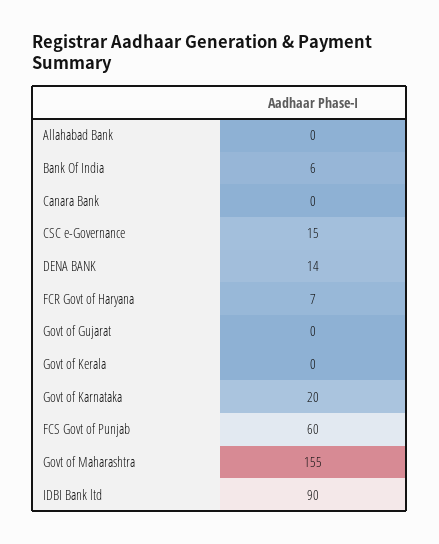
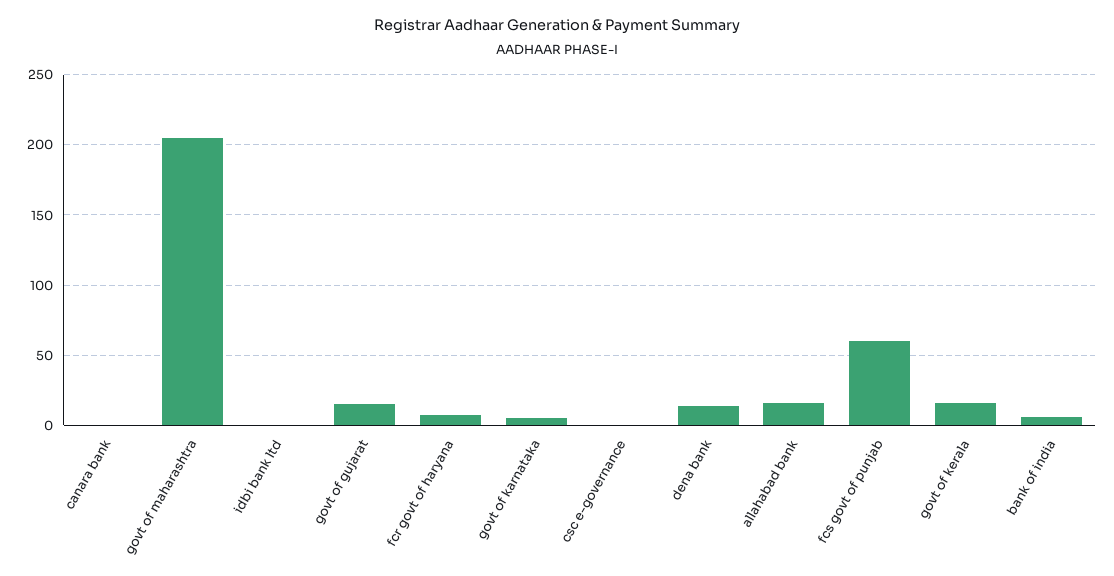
Allahabad Bank: 0 -> 15
CSC e-Governance: 15 -> 0
Govt of Gujarat: 0 -> 15
Govt of Kerala: 0 -> 15
Govt of Karnataka: 20 -> 5
Govt of Maharashtra: 155 -> 205
IDBI Bank ltd: 90 -> 0

